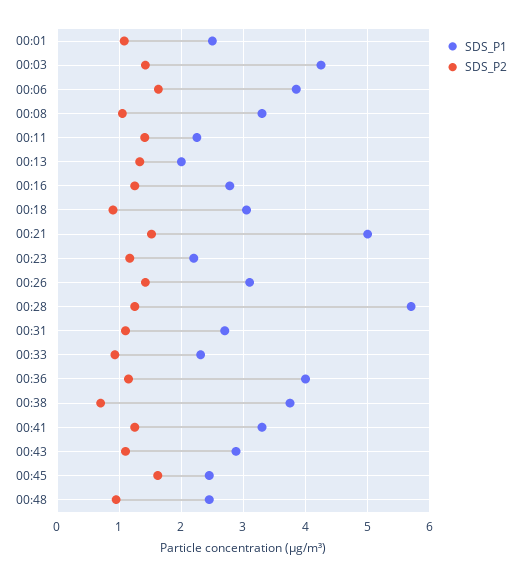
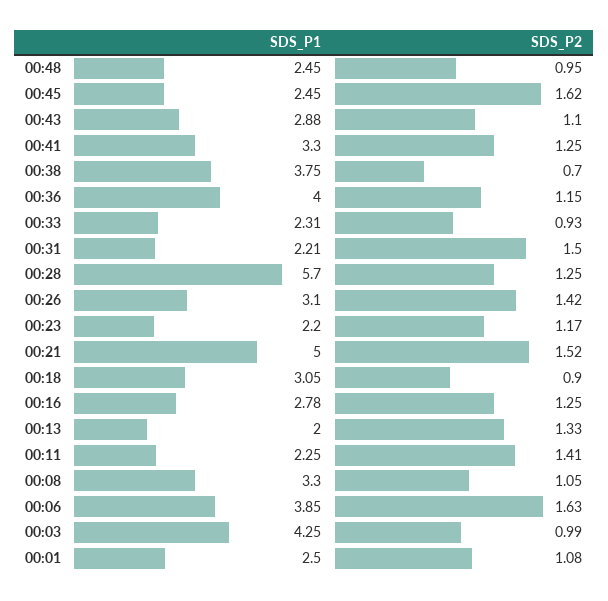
SDS_P2, 00:03: 1.4 -> 0.99
SDS_P1, 00:31: 2.7 -> 2.21
SDS_P2, 00:31: 1.1 -> 1.5

